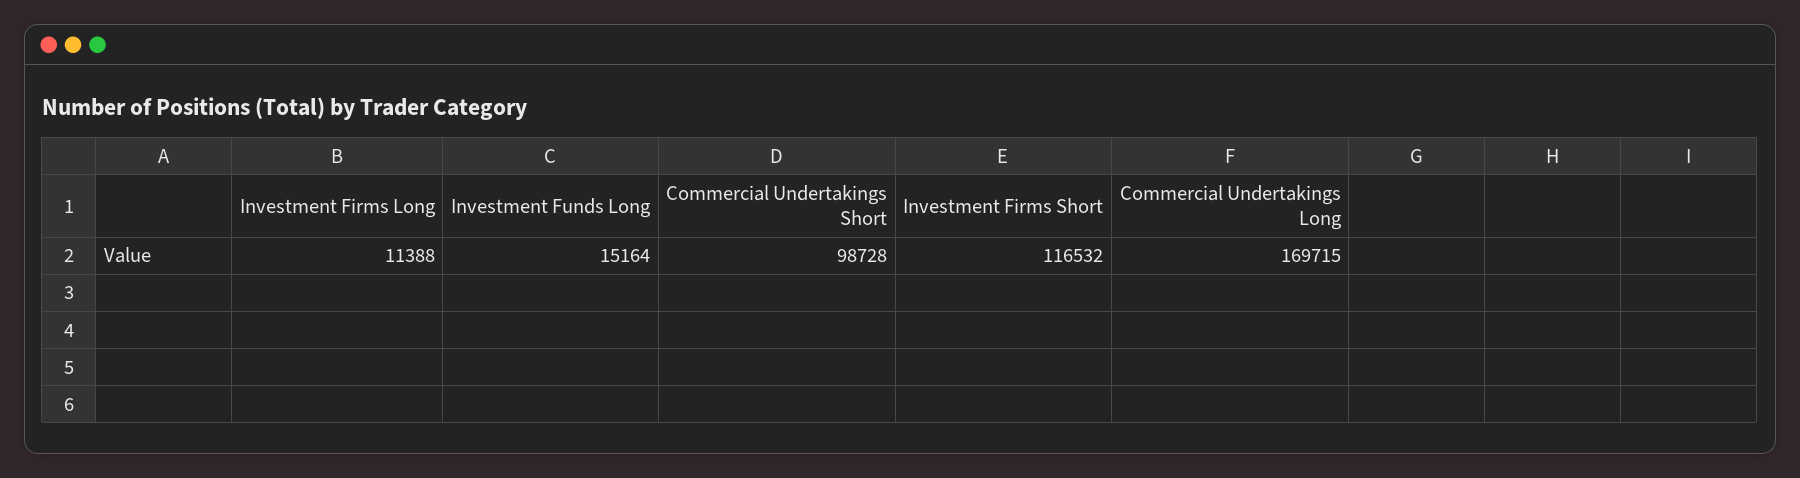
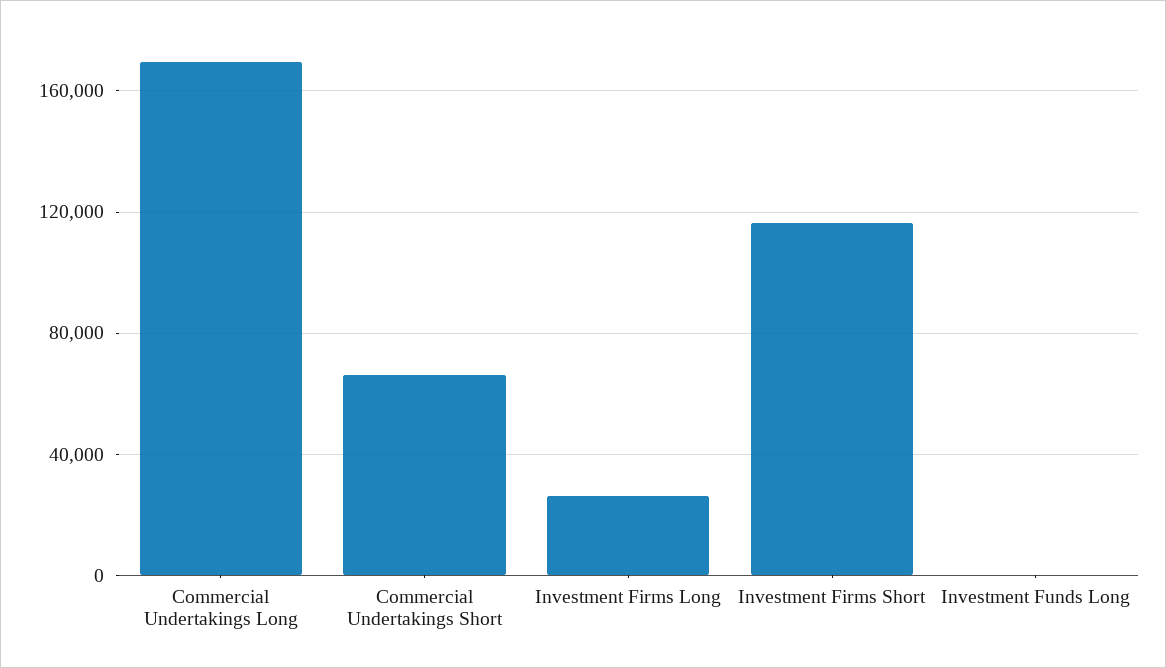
Investment Firms Long: 11388 -> 25000
Investment Funds Long: 15164 -> 0
Commercial Undertakings Short: 98728 -> 65000

